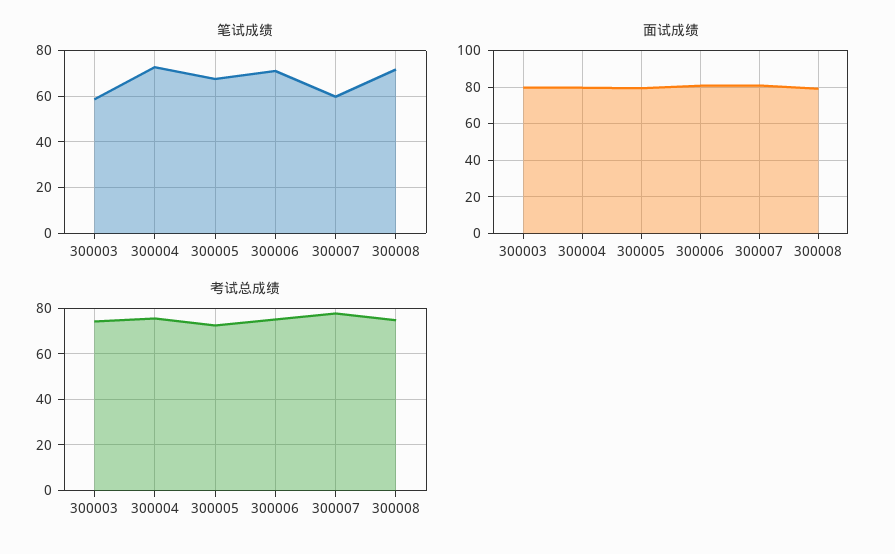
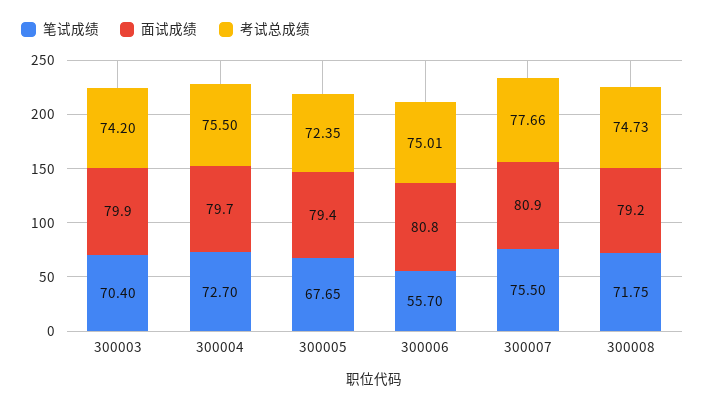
笔试成绩, 300003: 60 -> 70.4
笔试成绩, 300006: 70 -> 55.7
笔试成绩, 300007: 60 -> 75.5

